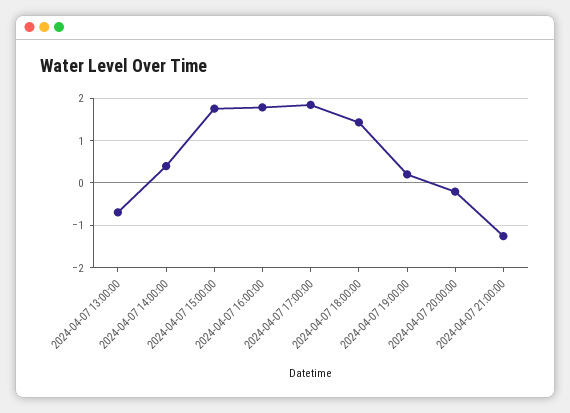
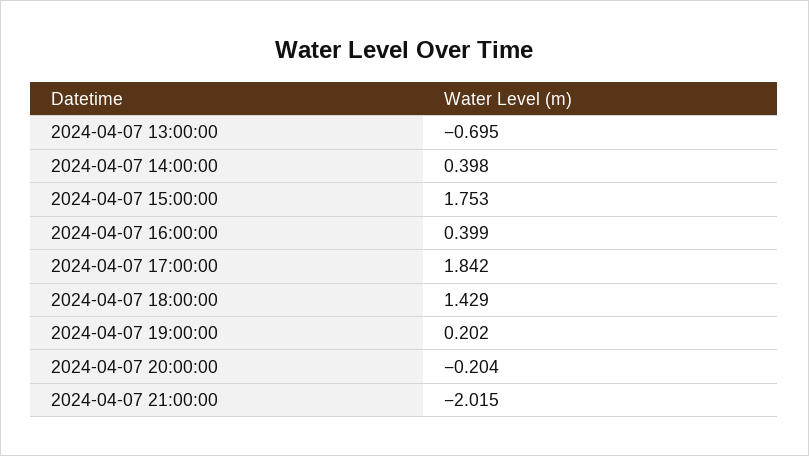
2024-04-07 16:00:00: 1.8 -> 0.399
2024-04-07 21:00:00: -1.2 -> -2.015

